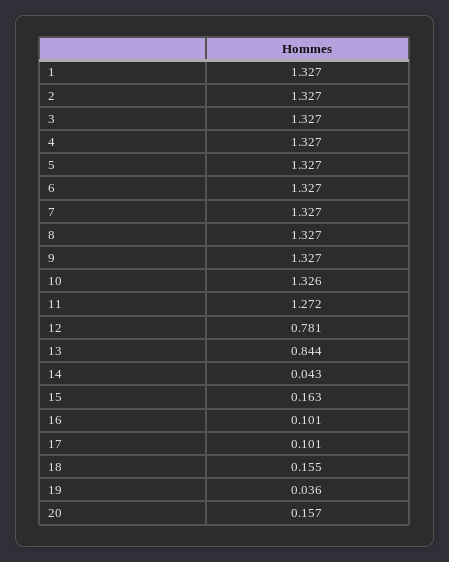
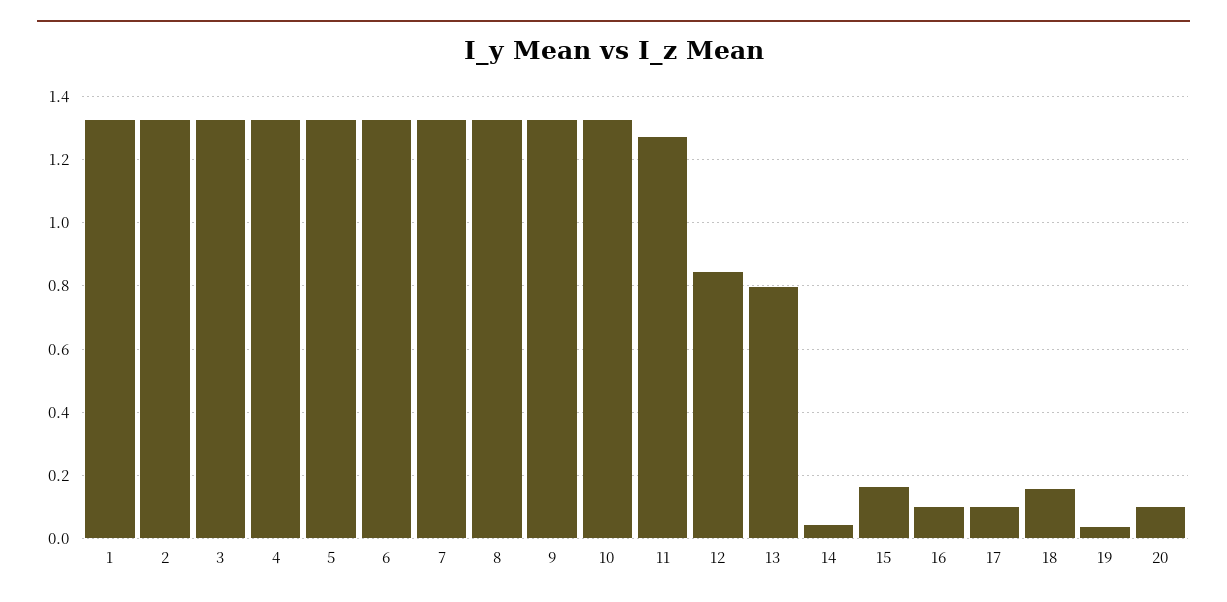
12: 0.781 -> 0.84
13: 0.844 -> 0.8
20: 0.157 -> 0.1

